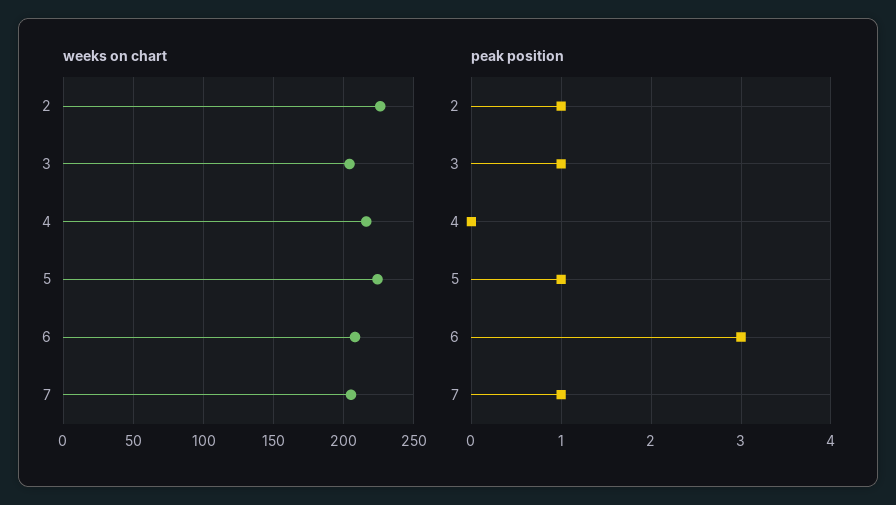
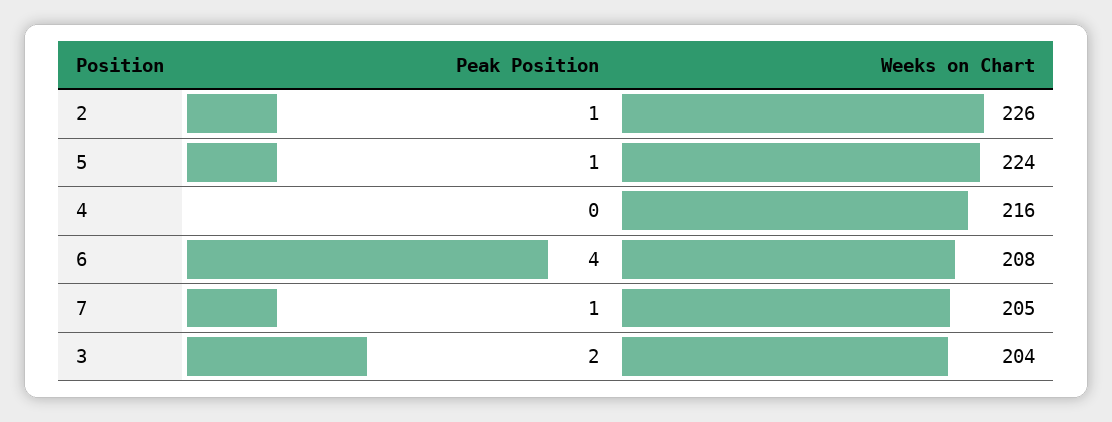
peak position, 3: 1 -> 2
peak position, 6: 3 -> 4

